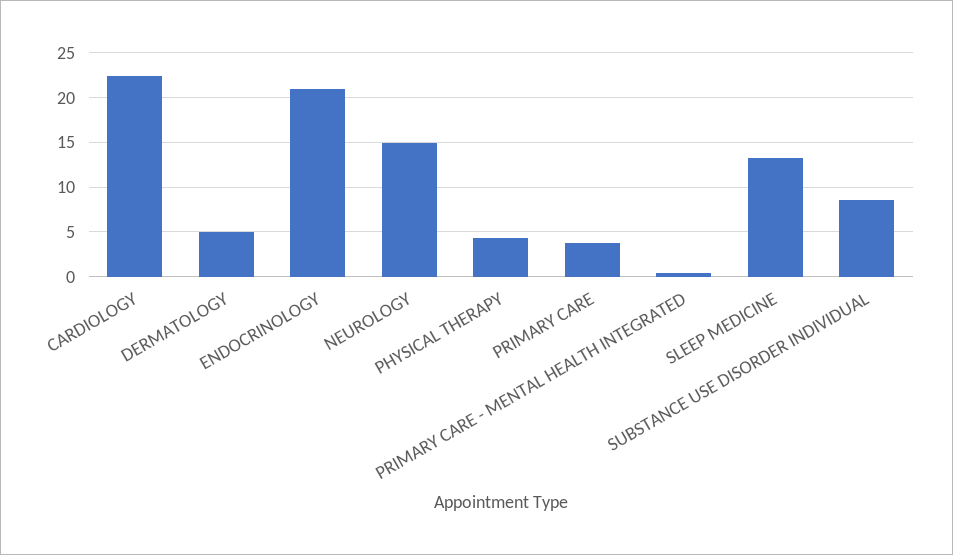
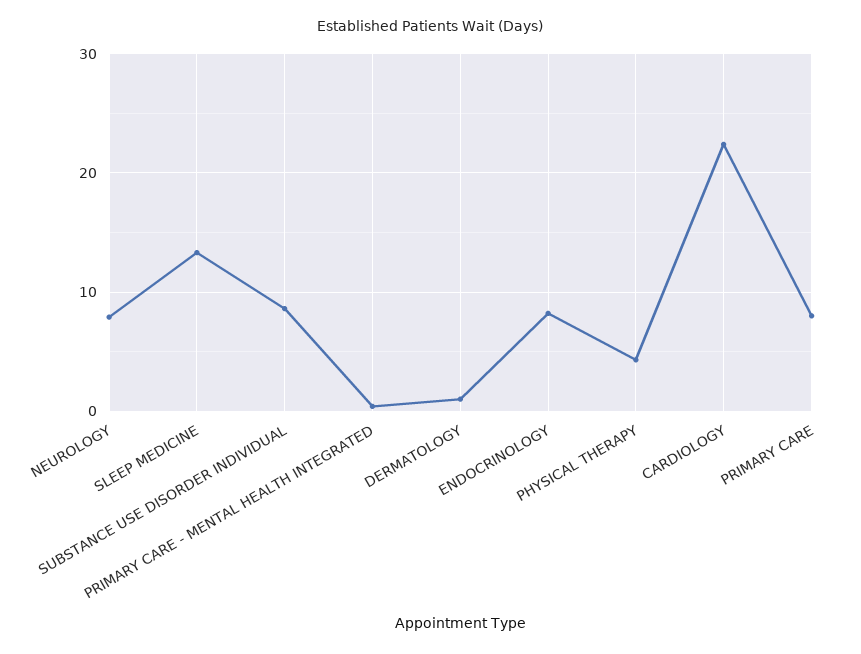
DERMATOLOGY: 5 -> 1
ENDOCRINOLOGY: 21 -> 8
NEUROLOGY: 15 -> 8
PRIMARY CARE: 4 -> 8

